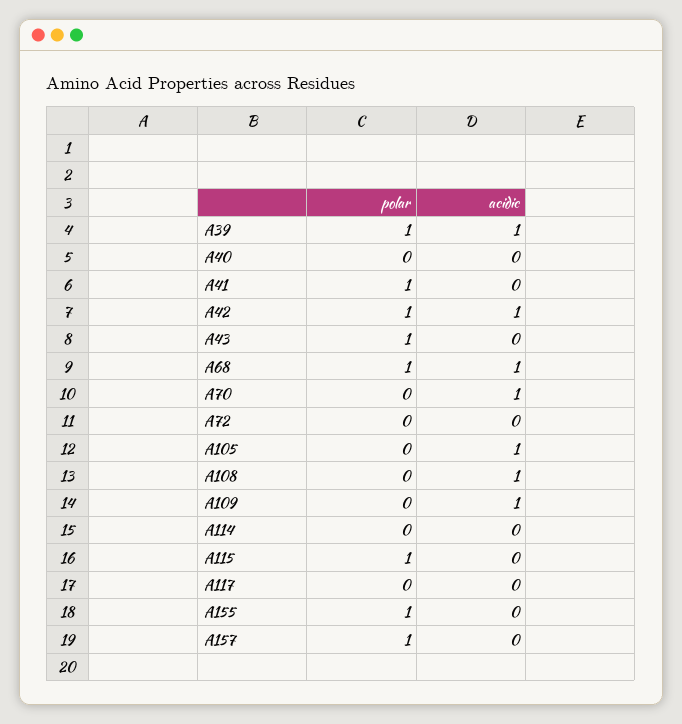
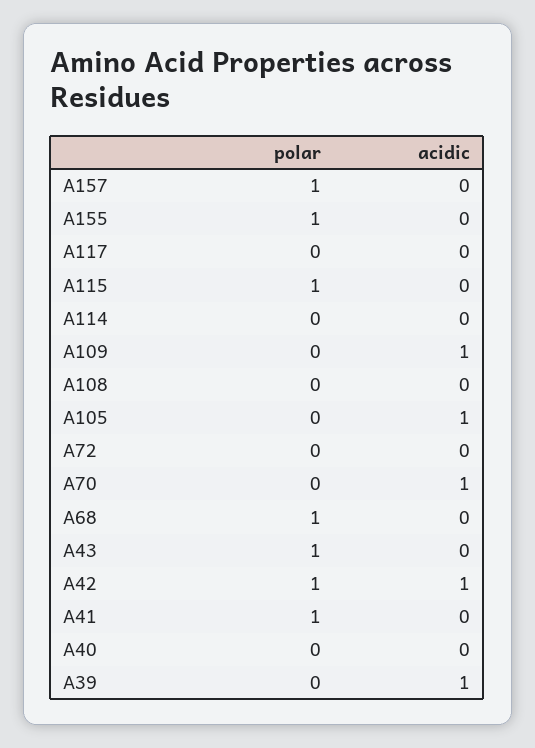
polar, A39: 1 -> 0
acidic, A68: 1 -> 0
acidic, A108: 1 -> 0

